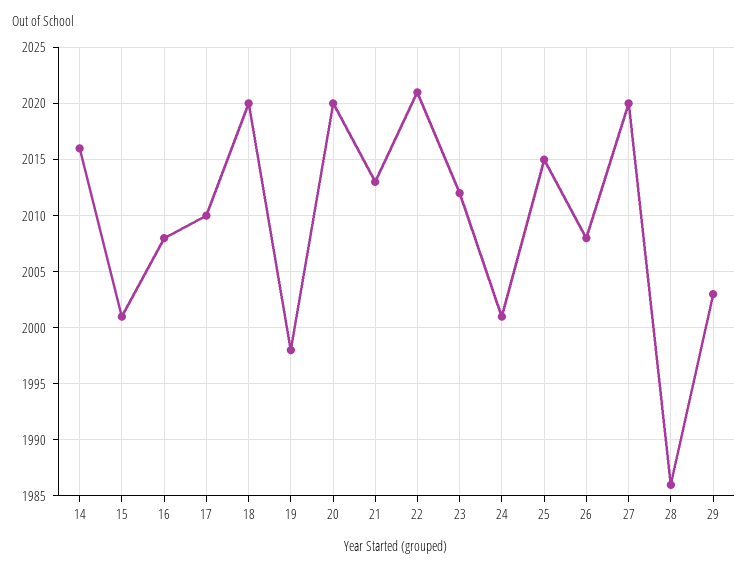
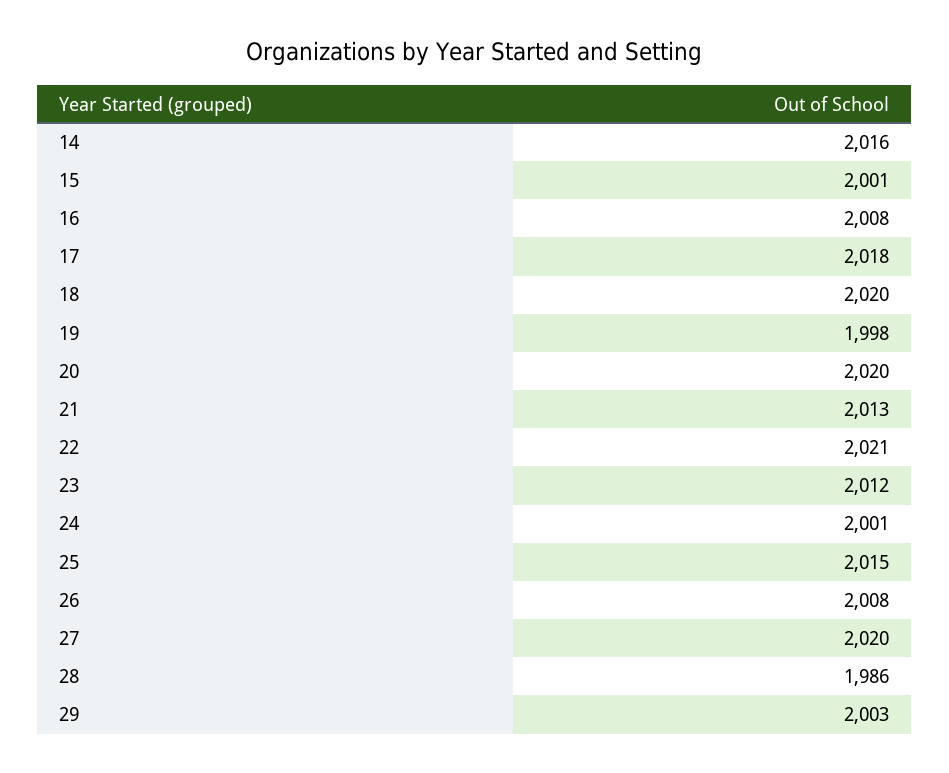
17: 2010 -> 2018

